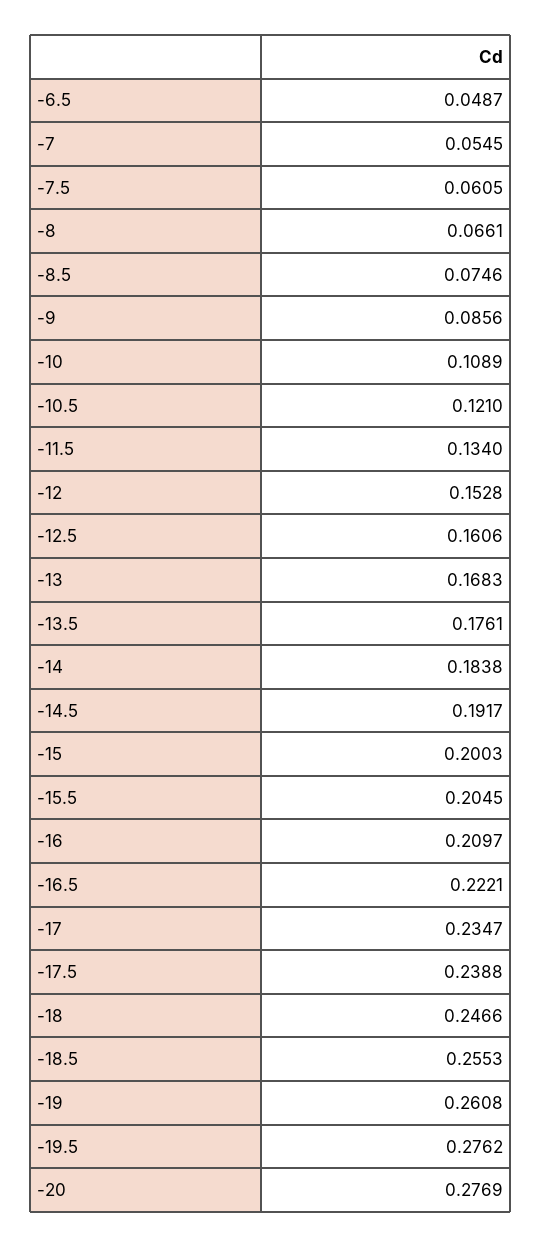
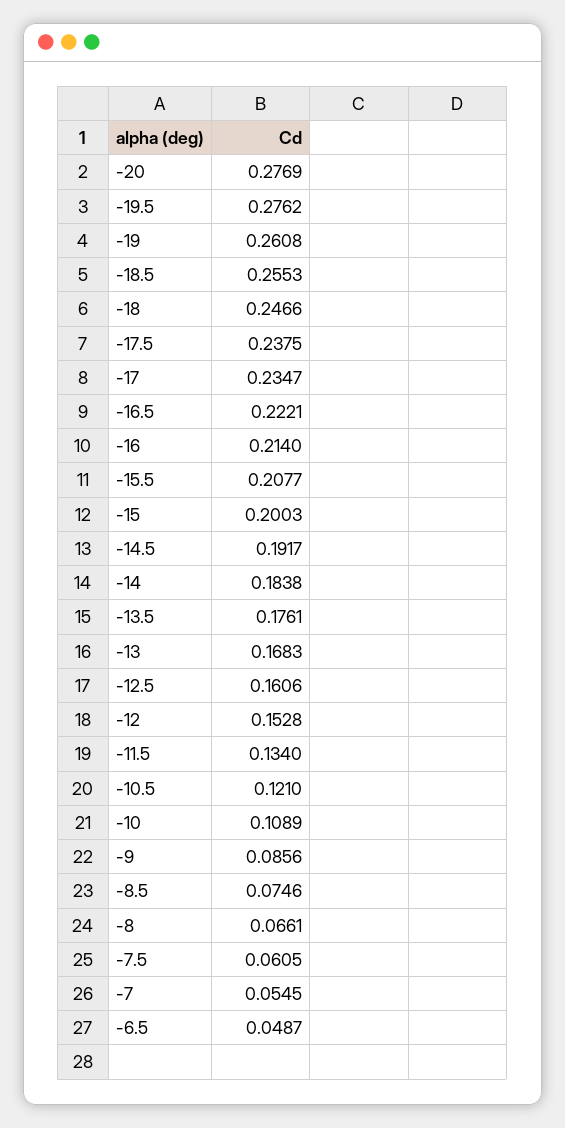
-15.5: 0.2045 -> 0.2077
-16: 0.2097 -> 0.214
-17.5: 0.2388 -> 0.2375

